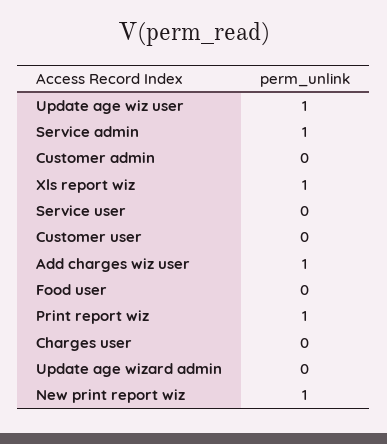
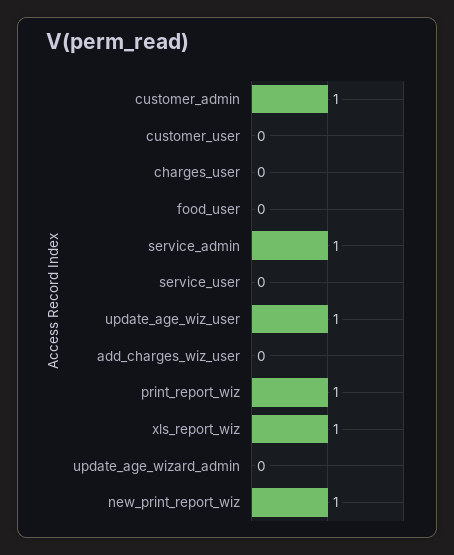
Customer admin: 0 -> 1
Add charges wiz user: 1 -> 0

